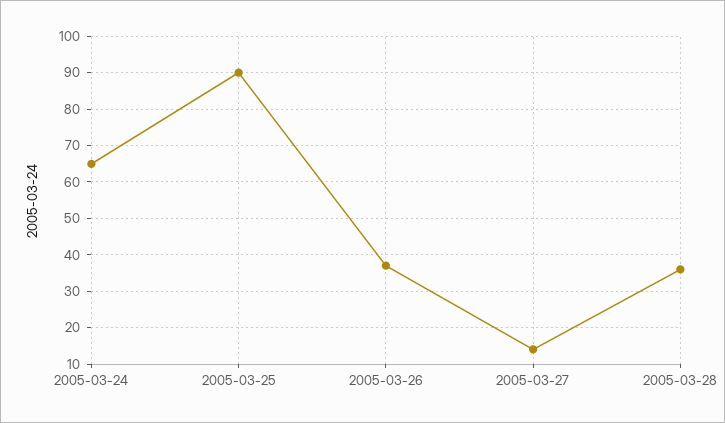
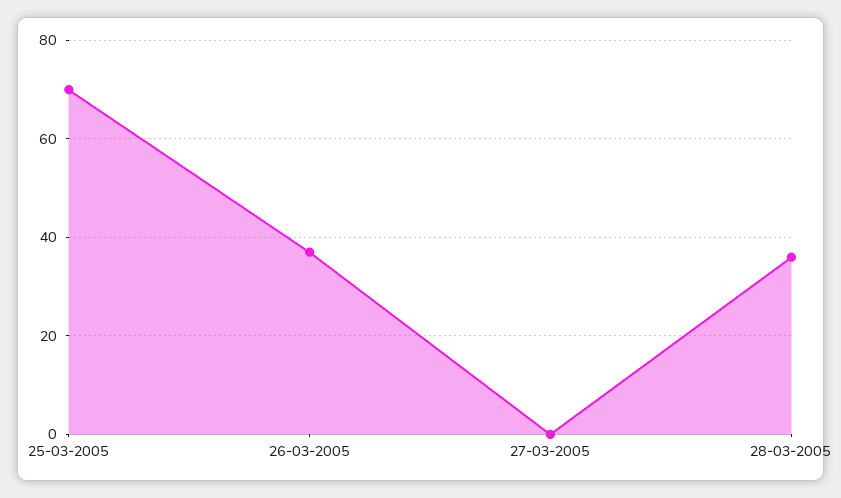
2005-03-24: 65 -> none
2005-03-25: 90 -> 70
2005-03-27: 15 -> 0

